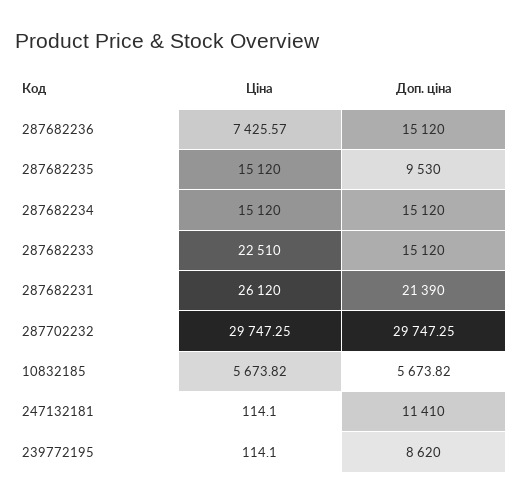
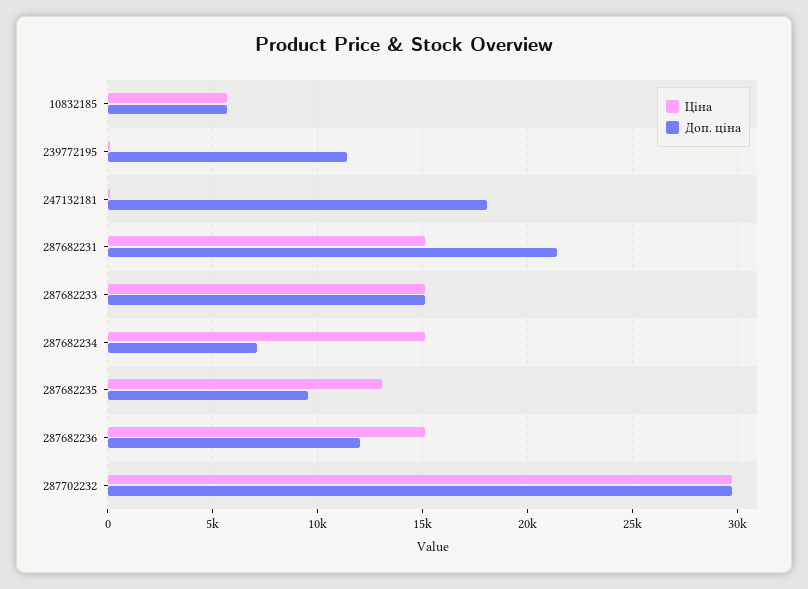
Ціна, 287682236: 7425.57 -> 15000
Доп. ціна, 287682236: 15120 -> 12000
Ціна, 287682235: 15120 -> 13000
Доп. ціна, 287682234: 15120 -> 7000
Ціна, 287682233: 22510 -> 15000
Ціна, 287682231: 26120 -> 15000
Доп. ціна, 247132181: 11410 -> 18000
Доп. ціна, 239772195: 8620 -> 11500

